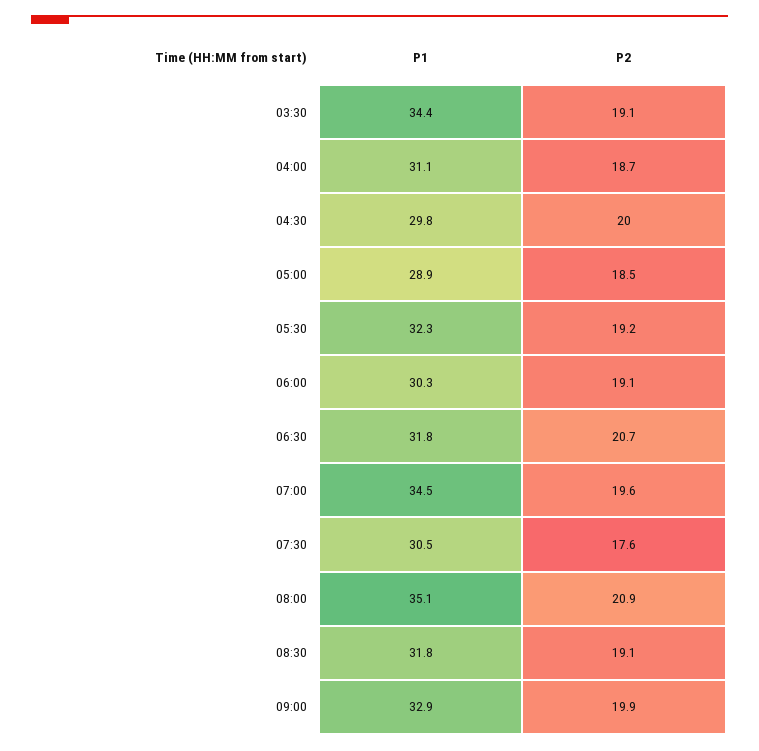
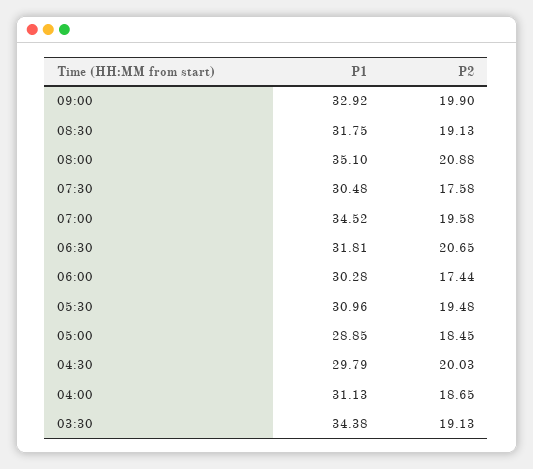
P1, 05:30: 32.3 -> 30.96
P2, 05:30: 19.2 -> 19.48
P2, 06:00: 19.1 -> 17.44

